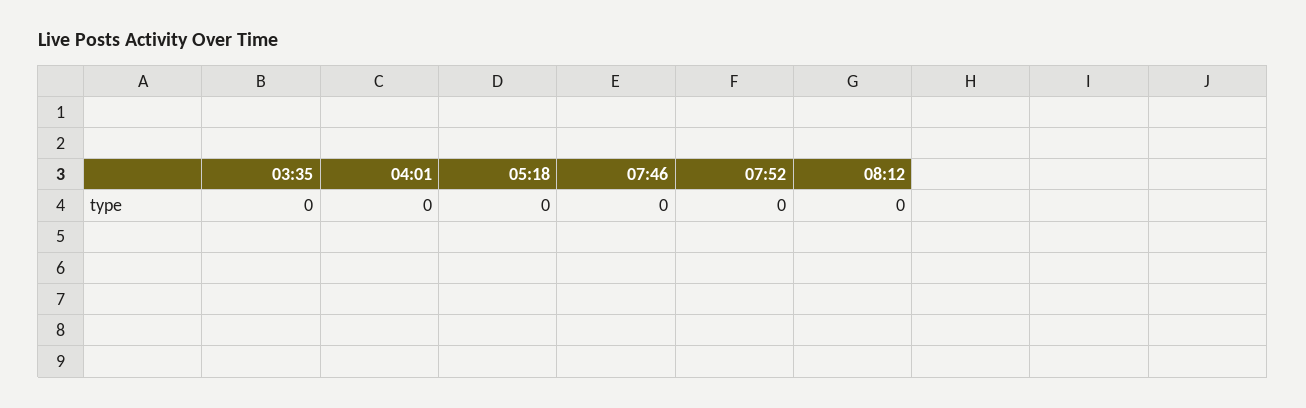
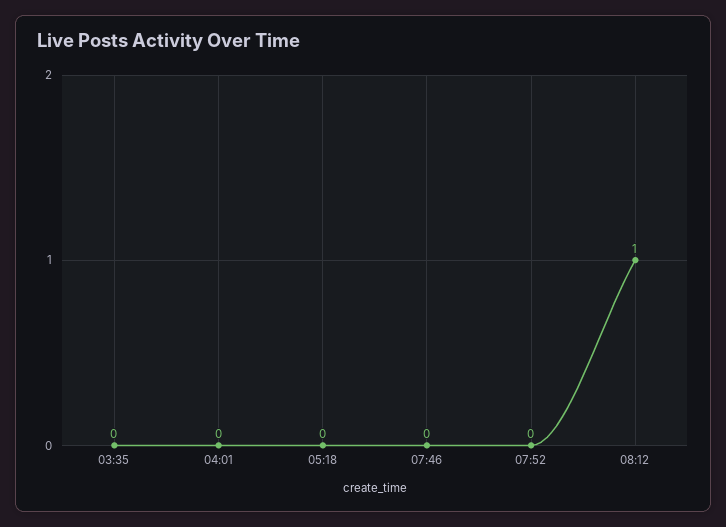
08:12: 0 -> 1

